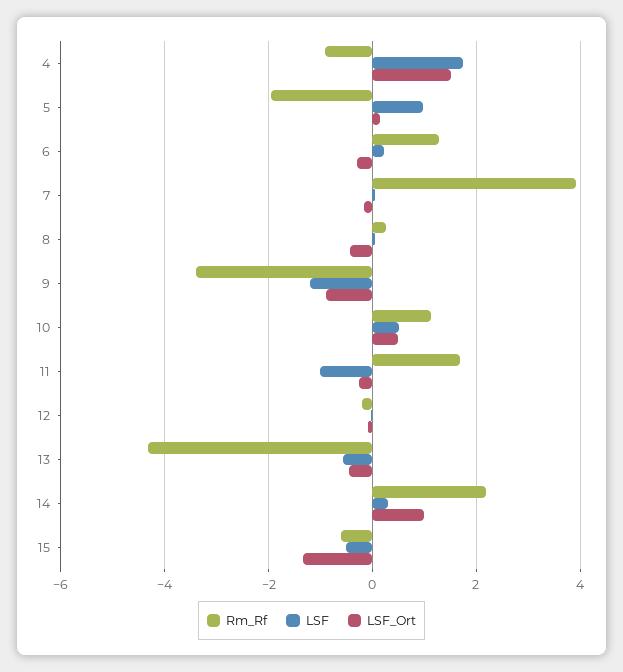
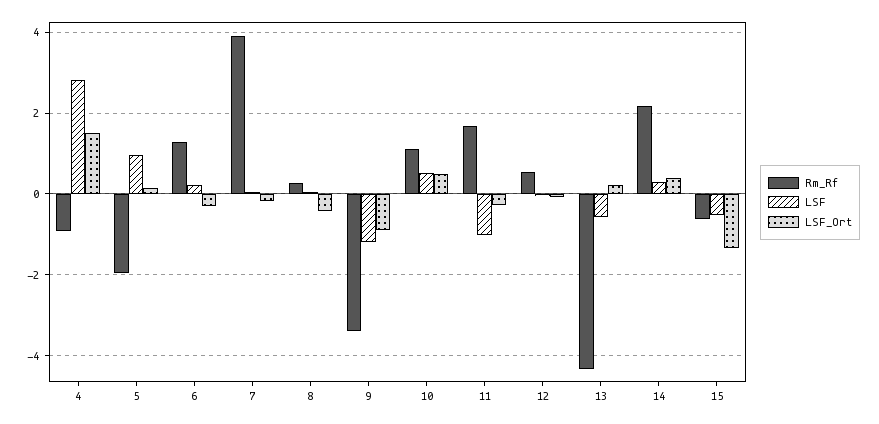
LSF, 4: 1.8 -> 2.8
Rm_Rf, 12: -0.2 -> 0.6
LSF_Ort, 13: -0.4 -> 0.2
LSF_Ort, 14: 1 -> 0.4

